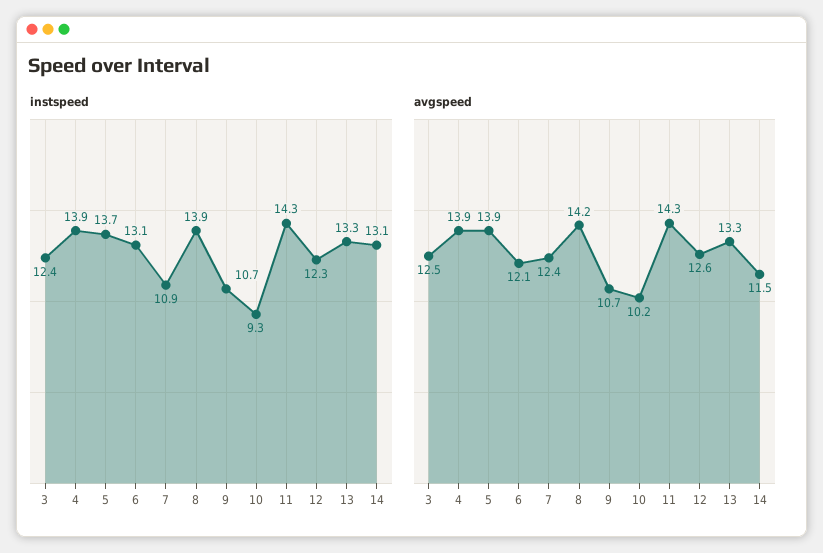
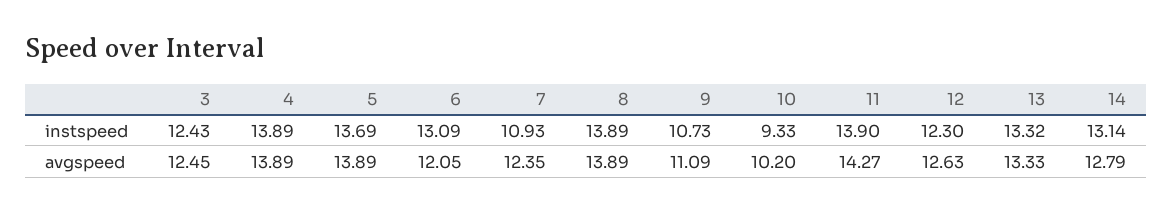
instspeed, 11: 14.3 -> 13.9
avgspeed, 8: 14.2 -> 13.89
avgspeed, 9: 10.7 -> 11.09
avgspeed, 14: 11.5 -> 12.79

